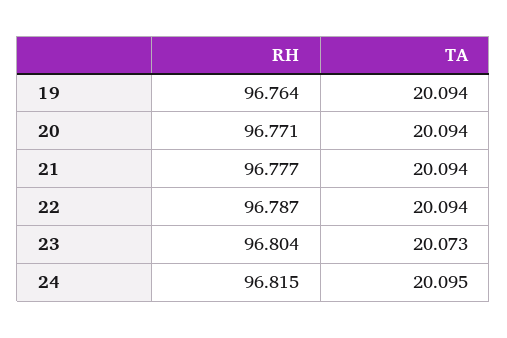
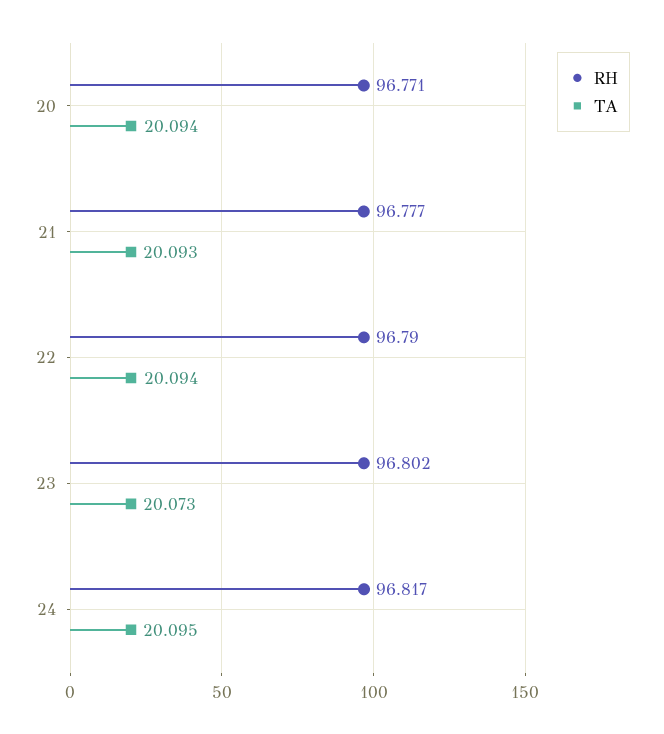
RH, 19: 96.764 -> none
TA, 19: 20.094 -> none
TA, 21: 20.094 -> 20.093
RH, 22: 96.787 -> 96.79
RH, 23: 96.804 -> 96.802
RH, 24: 96.815 -> 96.817

